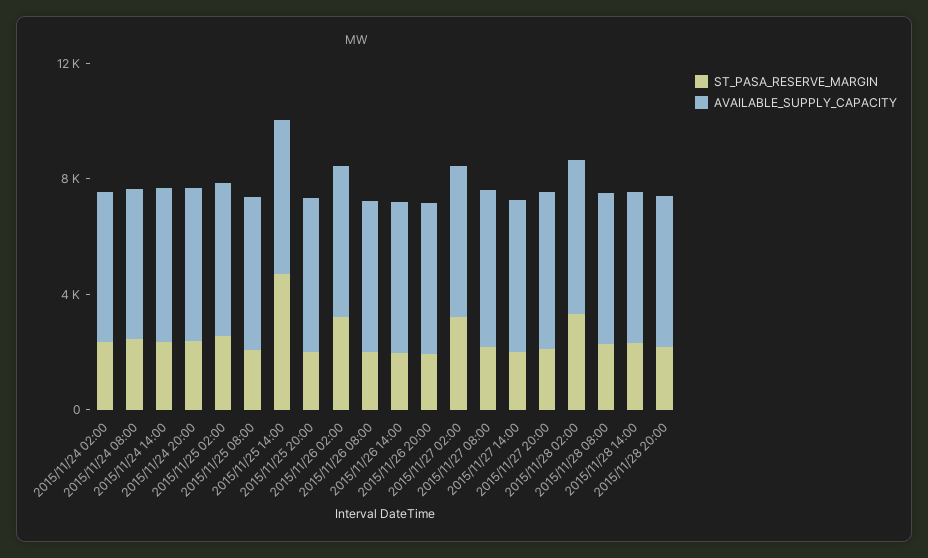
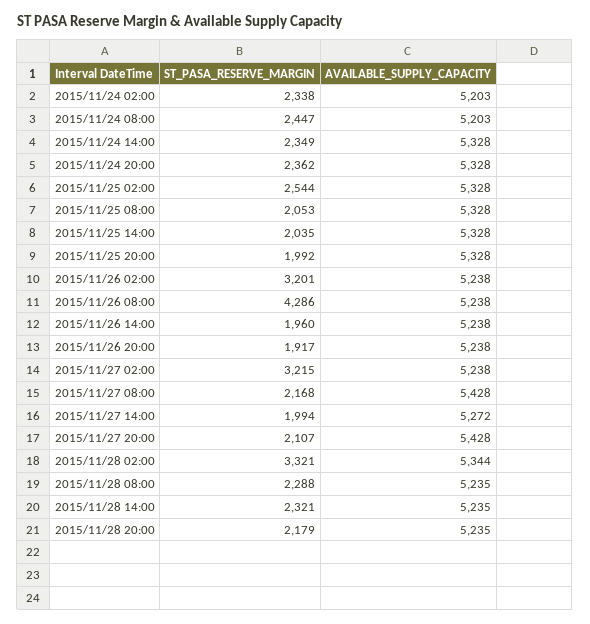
ST_PASA_RESERVE_MARGIN, 2015/11/25 14:00: 5000 -> 2035
ST_PASA_RESERVE_MARGIN, 2015/11/26 08:00: 2000 -> 4286

